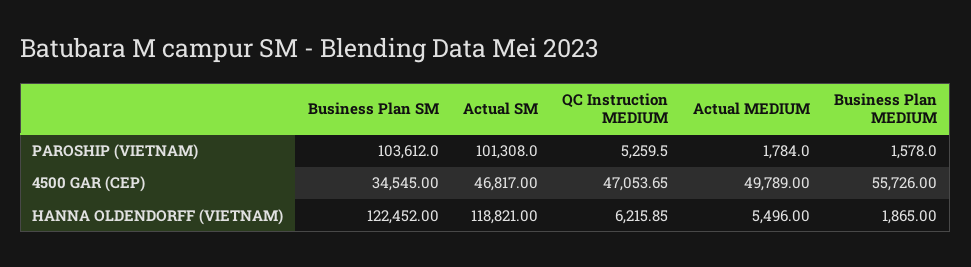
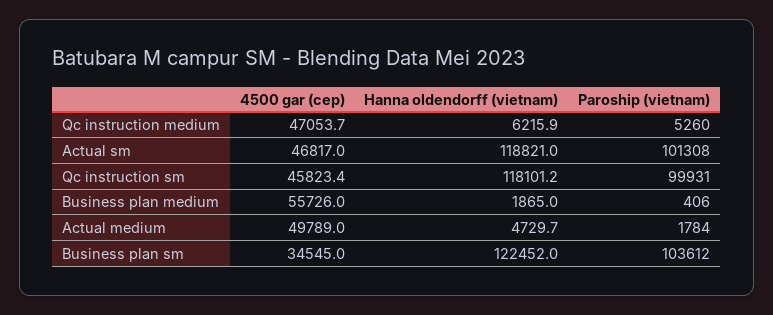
Business Plan MEDIUM, PAROSHIP (VIETNAM): 1578 -> 406
Actual MEDIUM, HANNA OLDENDORFF (VIETNAM): 5496 -> 4729.7
Qc instruction sm, 4500 GAR (CEP): none -> 45823.4
Qc instruction sm, HANNA OLDENDORFF (VIETNAM): none -> 118101.2
Qc instruction sm, PAROSHIP (VIETNAM): none -> 99931

